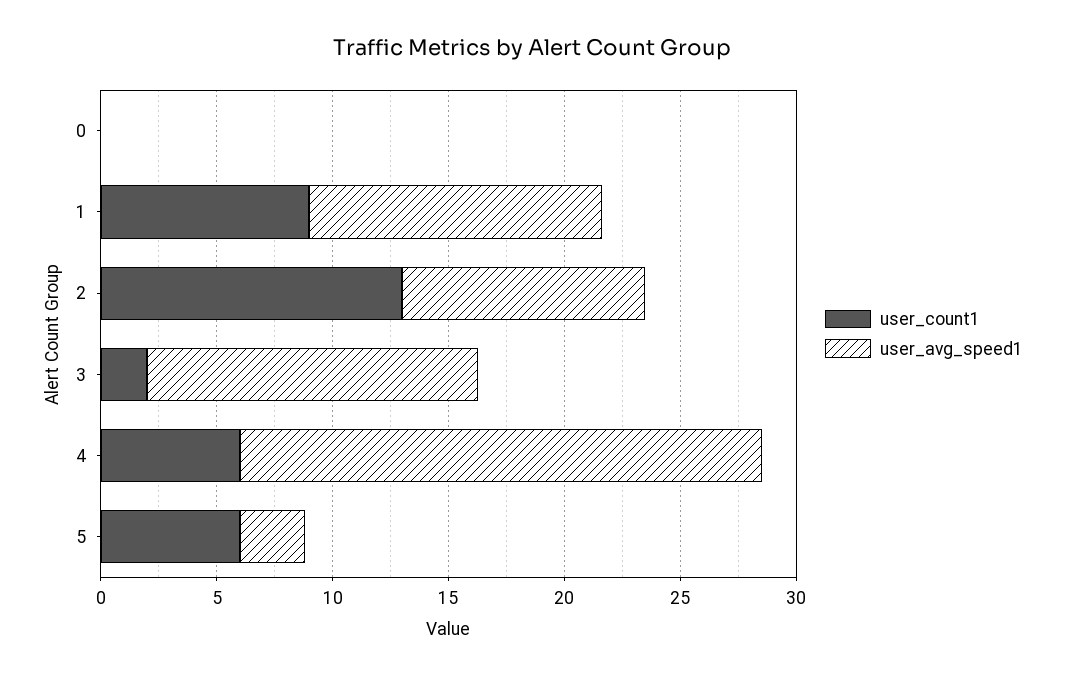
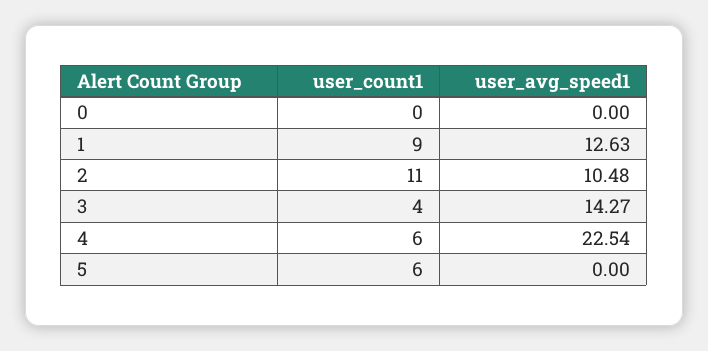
user_count1, 2: 13 -> 11
user_count1, 3: 2 -> 4
user_avg_speed1, 5: 3 -> 0

